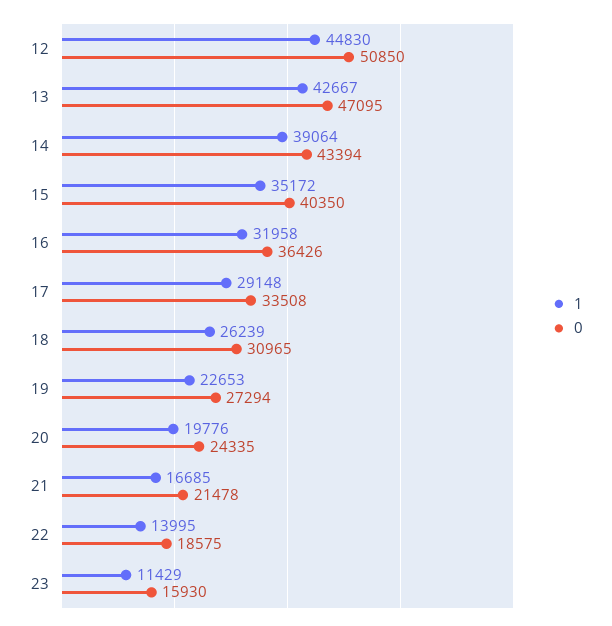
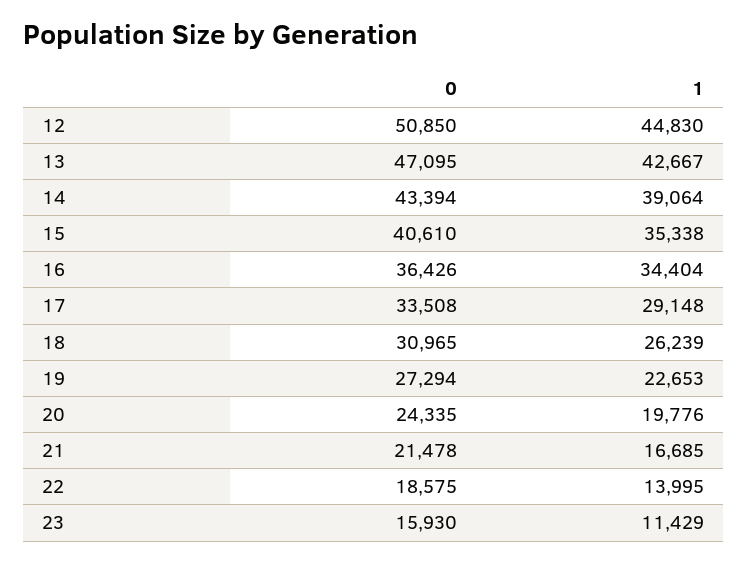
1, 15: 35172 -> 35338
0, 15: 40350 -> 40610
1, 16: 31958 -> 34404

